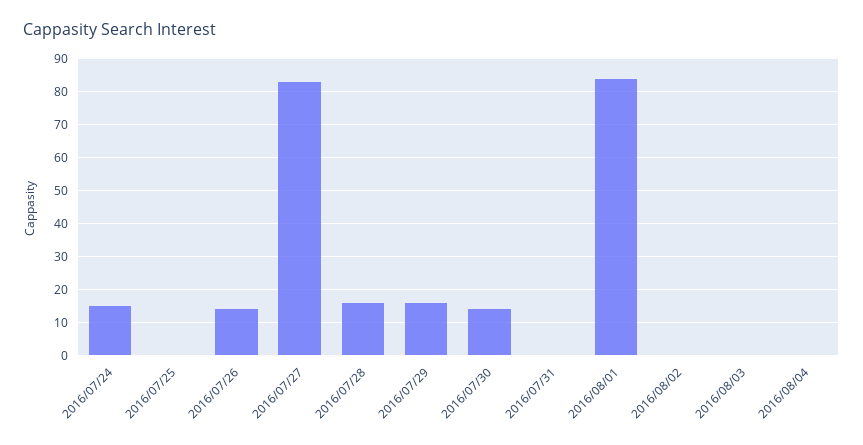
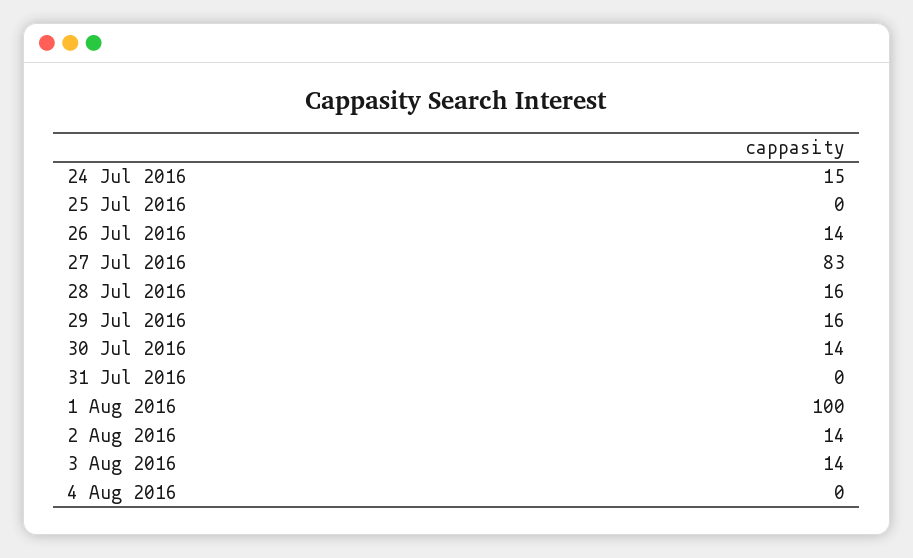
2016/08/01: 85 -> 100
2016/08/02: 0 -> 14
2016/08/03: 0 -> 14

